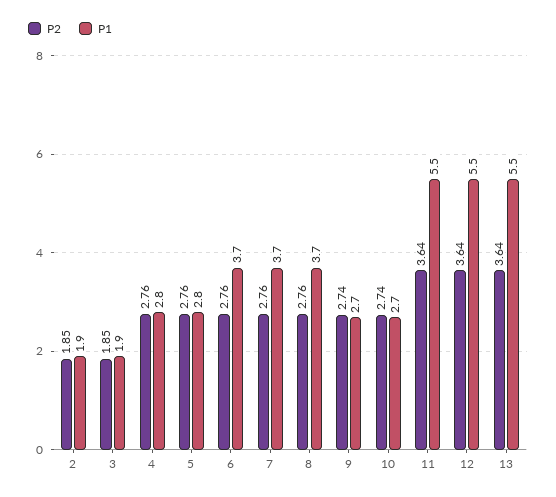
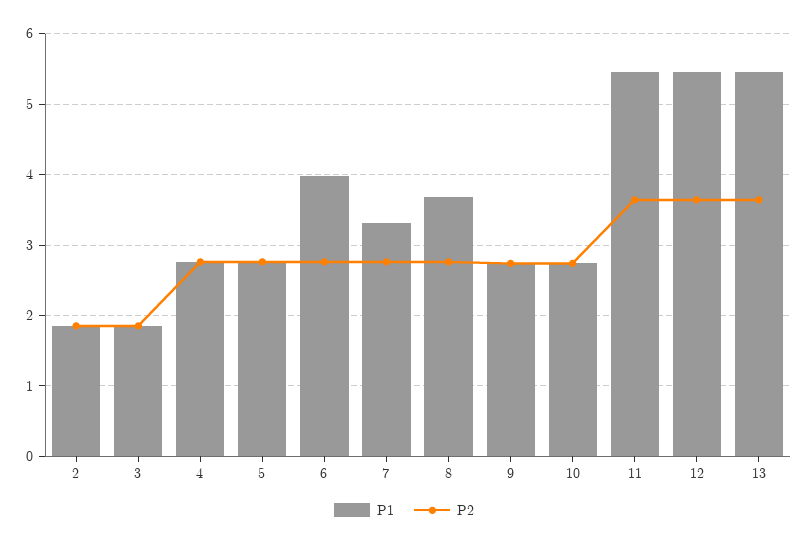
P1, 6: 3.7 -> 4
P1, 7: 3.7 -> 3.3

